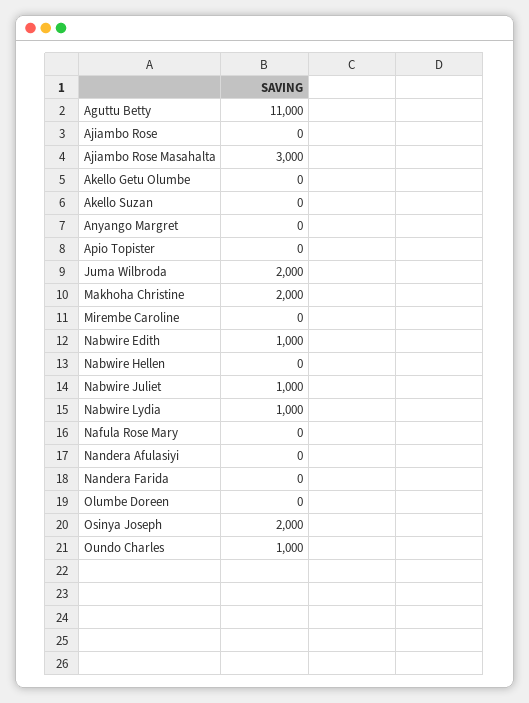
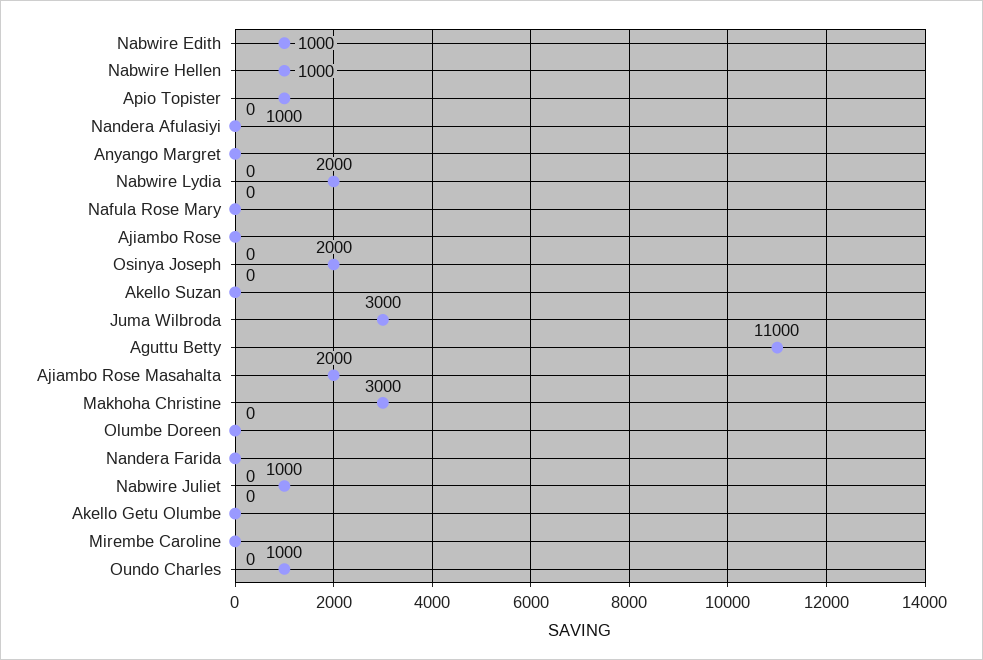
Ajiambo Rose Masahalta: 3000 -> 2000
Apio Topister: 0 -> 1000
Juma Wilbroda: 2000 -> 3000
Makhoha Christine: 2000 -> 3000
Nabwire Hellen: 0 -> 1000
Nabwire Lydia: 1000 -> 2000

